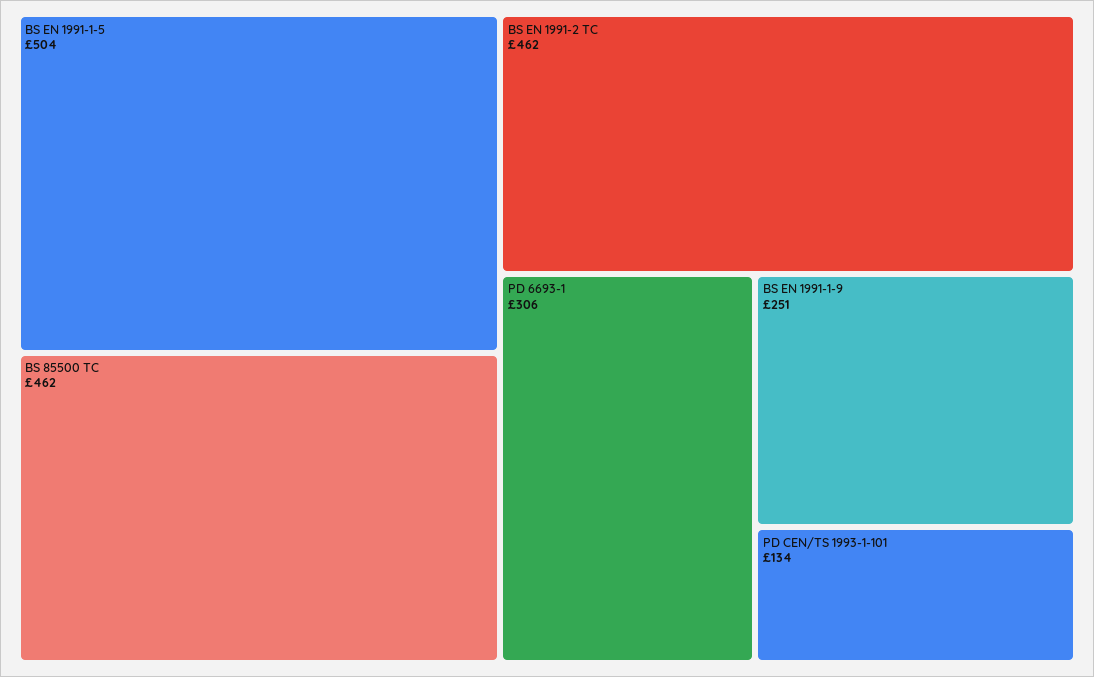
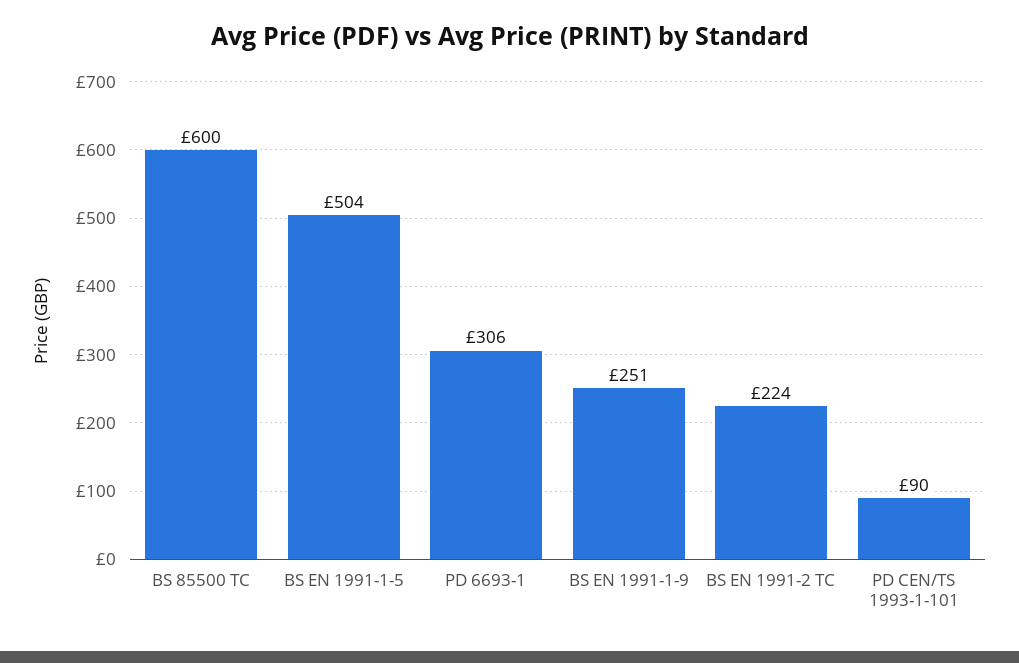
BS 85500 TC: 462 -> 600
BS EN 1991-2 TC: 462 -> 224
PD CEN/TS 1993-1-101: 134 -> 90

